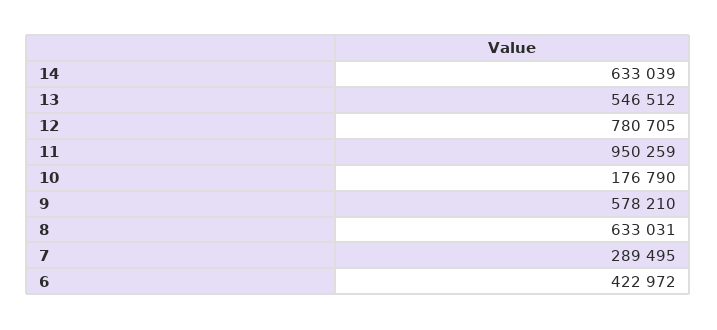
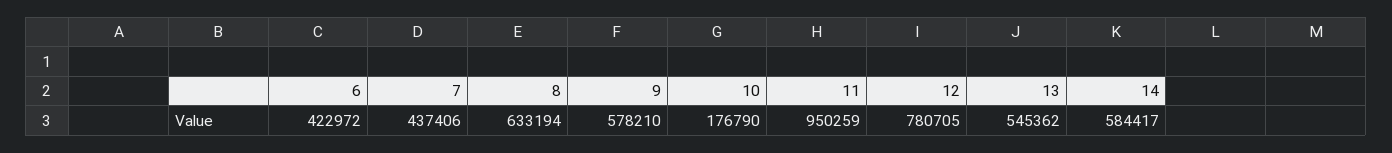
14: 633039 -> 584417
13: 546512 -> 545362
8: 633031 -> 633194
7: 289495 -> 437406

